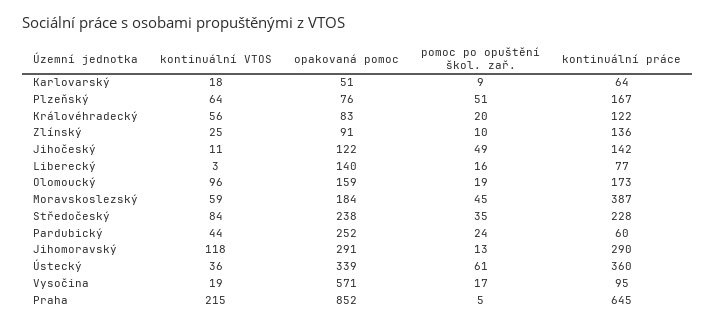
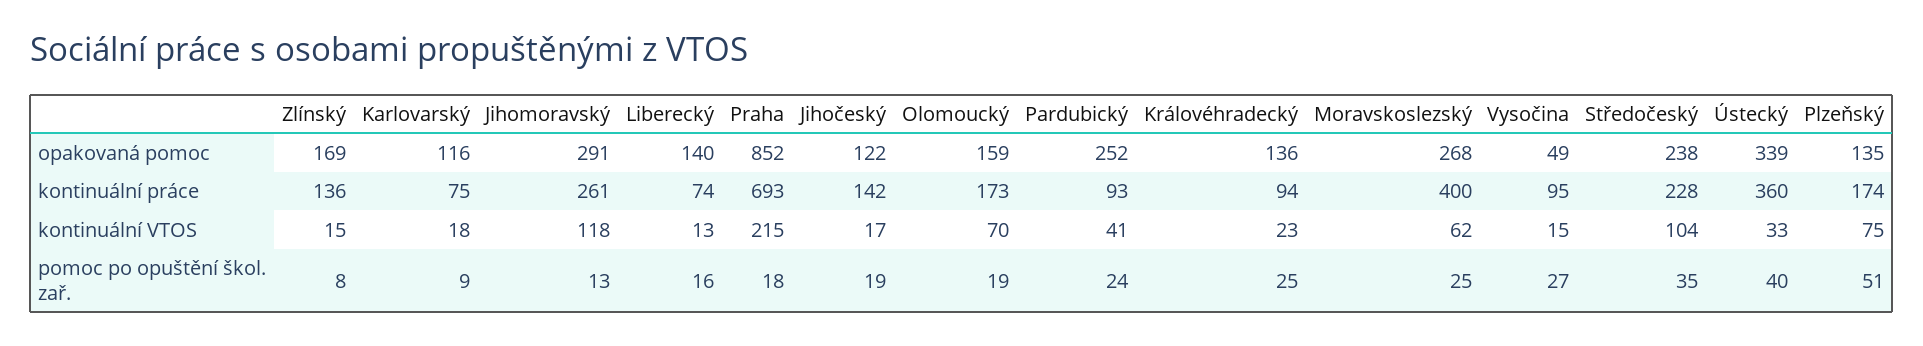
opakovaná pomoc, Karlovarský: 51 -> 116
kontinuální práce, Karlovarský: 64 -> 75
kontinuální VTOS, Plzeňský: 64 -> 75
opakovaná pomoc, Plzeňský: 76 -> 135
kontinuální práce, Plzeňský: 167 -> 174
kontinuální VTOS, Královéhradecký: 56 -> 23
opakovaná pomoc, Královéhradecký: 83 -> 136
pomoc po opuštění škol. zař., Královéhradecký: 20 -> 25
kontinuální práce, Královéhradecký: 122 -> 94
kontinuální VTOS, Zlínský: 25 -> 15
opakovaná pomoc, Zlínský: 91 -> 169
pomoc po opuštění škol. zař., Zlínský: 10 -> 8
kontinuální VTOS, Jihočeský: 11 -> 17
pomoc po opuštění škol. zař., Jihočeský: 49 -> 19
kontinuální VTOS, Liberecký: 3 -> 13
kontinuální práce, Liberecký: 77 -> 74
kontinuální VTOS, Olomoucký: 96 -> 70
kontinuální VTOS, Moravskoslezský: 59 -> 62
opakovaná pomoc, Moravskoslezský: 184 -> 268
pomoc po opuštění škol. zař., Moravskoslezský: 45 -> 25
kontinuální práce, Moravskoslezský: 387 -> 400
kontinuální VTOS, Středočeský: 84 -> 104
kontinuální VTOS, Pardubický: 44 -> 41
kontinuální práce, Pardubický: 60 -> 93
kontinuální práce, Jihomoravský: 290 -> 261
kontinuální VTOS, Ústecký: 36 -> 33
pomoc po opuštění škol. zař., Ústecký: 61 -> 40
kontinuální VTOS, Vysočina: 19 -> 15
opakovaná pomoc, Vysočina: 571 -> 49
pomoc po opuštění škol. zař., Vysočina: 17 -> 27
pomoc po opuštění škol. zař., Praha: 5 -> 18
kontinuální práce, Praha: 645 -> 693

